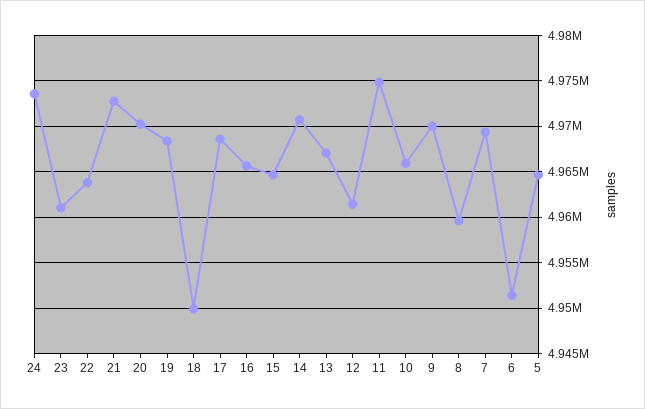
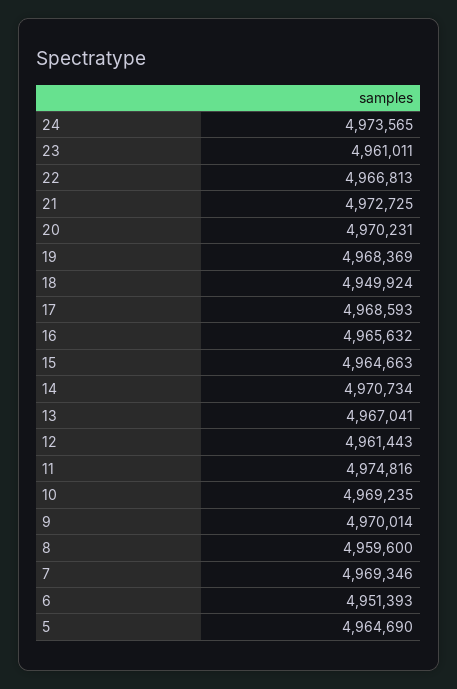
22: 4964000 -> 4966813
10: 4966000 -> 4969235

